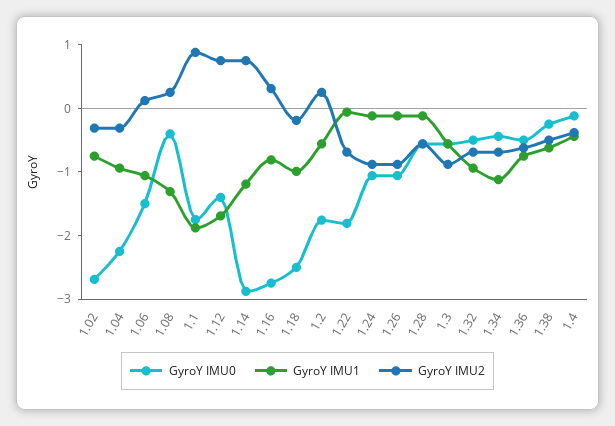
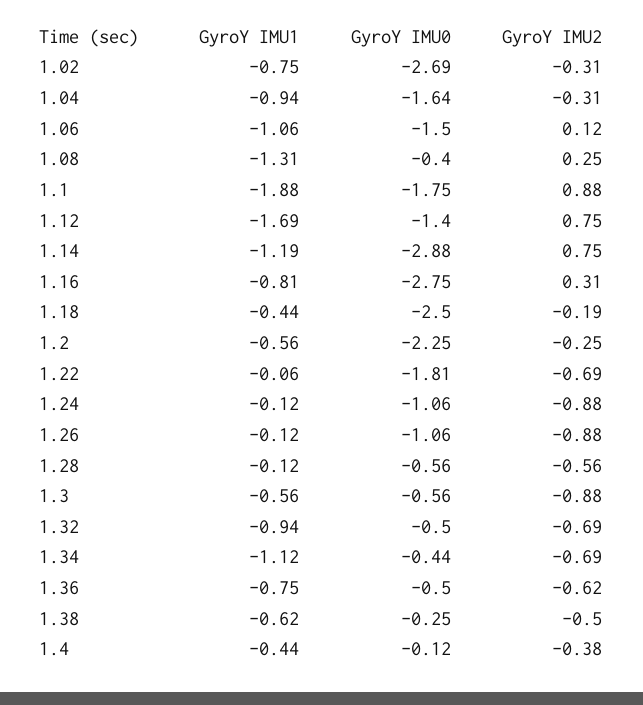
GyroY IMU0, 1.04: -2.2 -> -1.64
GyroY IMU1, 1.18: -1 -> -0.44
GyroY IMU0, 1.2: -1.8 -> -2.25
GyroY IMU2, 1.2: 0.2 -> -0.25

